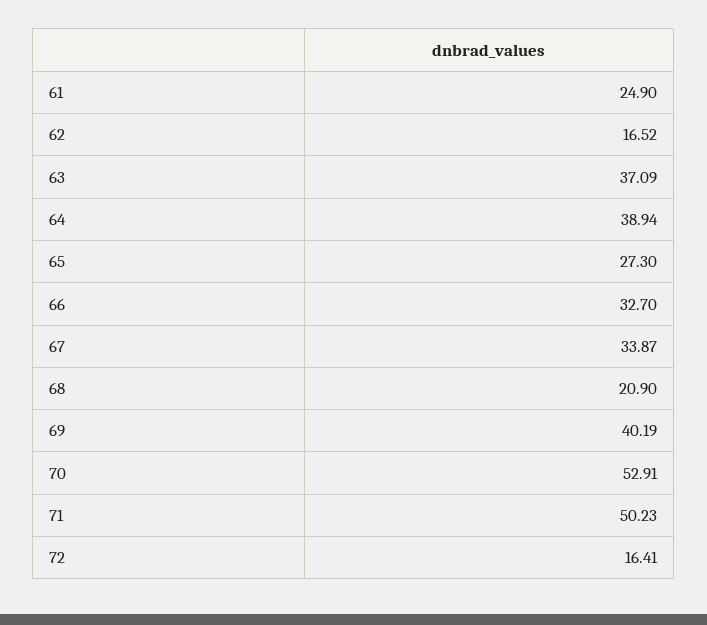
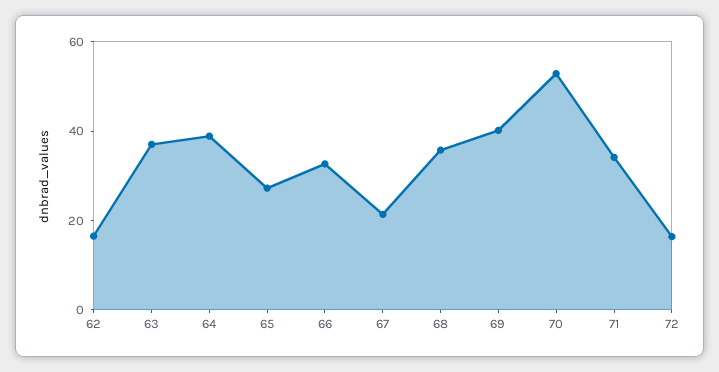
61: 24.9 -> none
67: 33.87 -> 20
68: 20.9 -> 35
71: 50.23 -> 35

